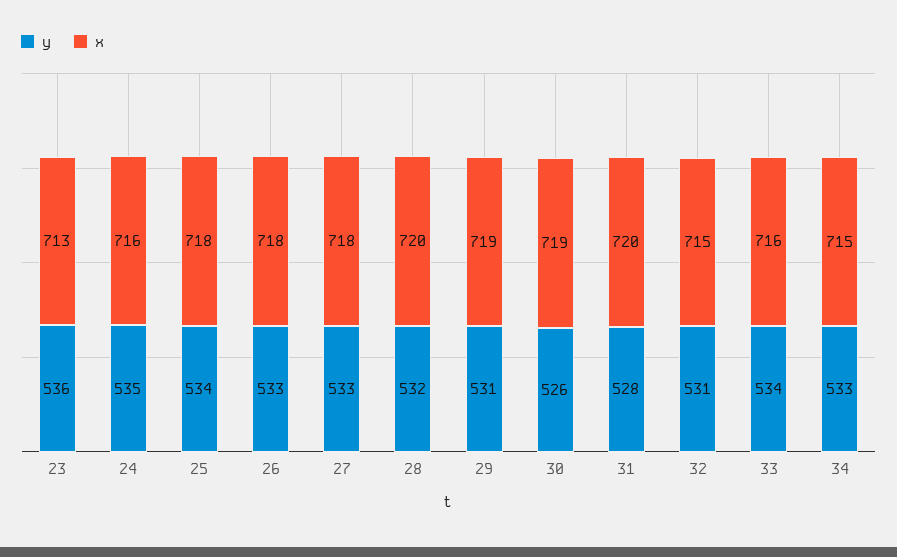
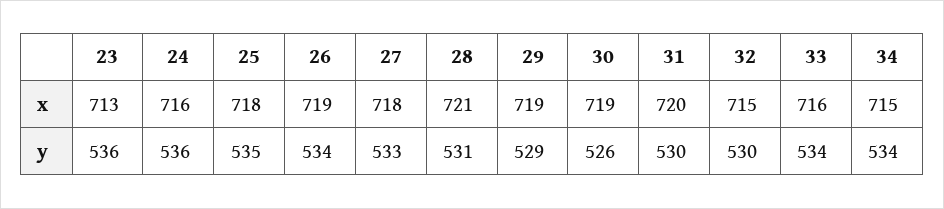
y, 24: 535 -> 536
y, 25: 534 -> 535
y, 26: 533 -> 534
x, 26: 718 -> 719
y, 28: 532 -> 531
x, 28: 720 -> 721
y, 29: 531 -> 529
y, 31: 528 -> 530
y, 32: 531 -> 530
y, 34: 533 -> 534

